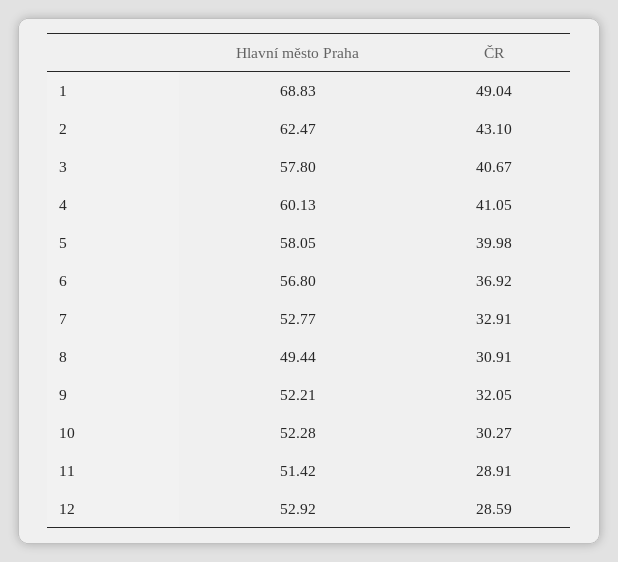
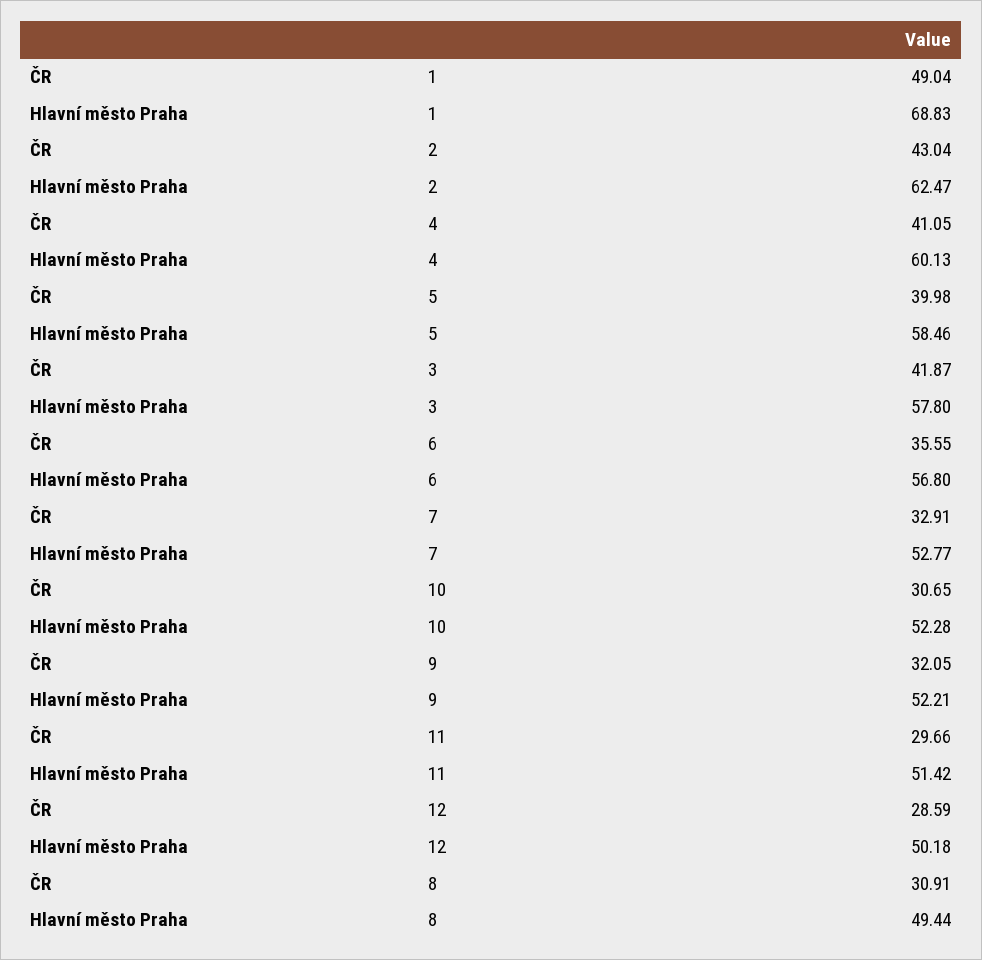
ČR, 2: 43.1 -> 43.04
ČR, 3: 40.67 -> 41.87
Hlavní město Praha, 5: 58.05 -> 58.46
ČR, 6: 36.92 -> 35.55
ČR, 10: 30.27 -> 30.65
ČR, 11: 28.91 -> 29.66
Hlavní město Praha, 12: 52.92 -> 50.18

